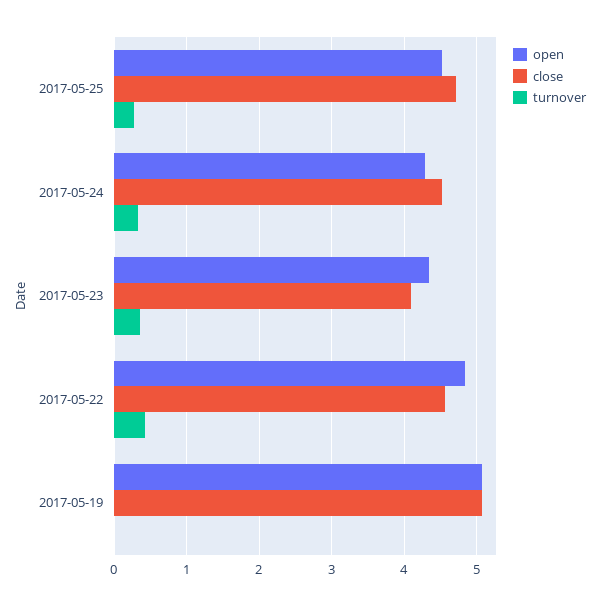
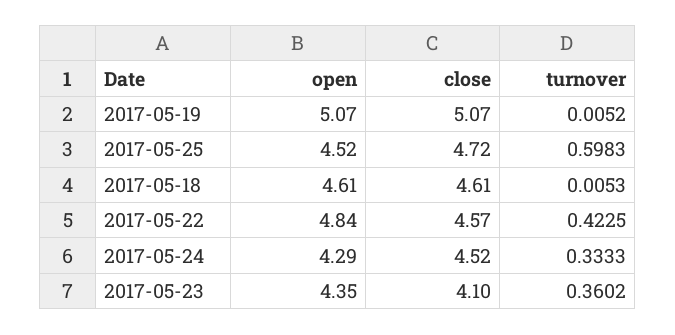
turnover, 2017-05-25: 0.3 -> 0.5983
open, 2017-05-18: none -> 4.61
close, 2017-05-18: none -> 4.61
turnover, 2017-05-18: none -> 0.0053

